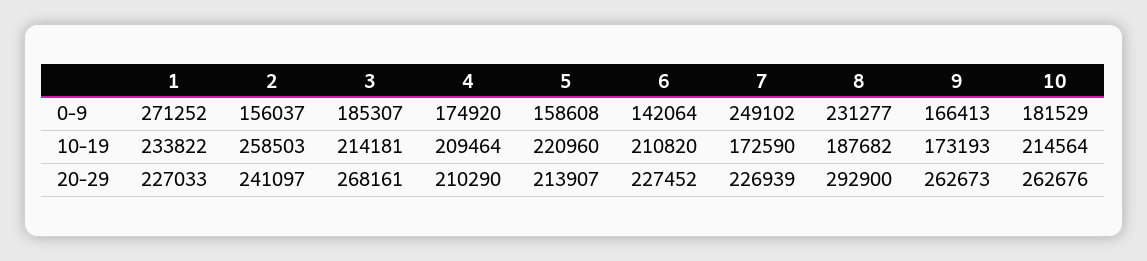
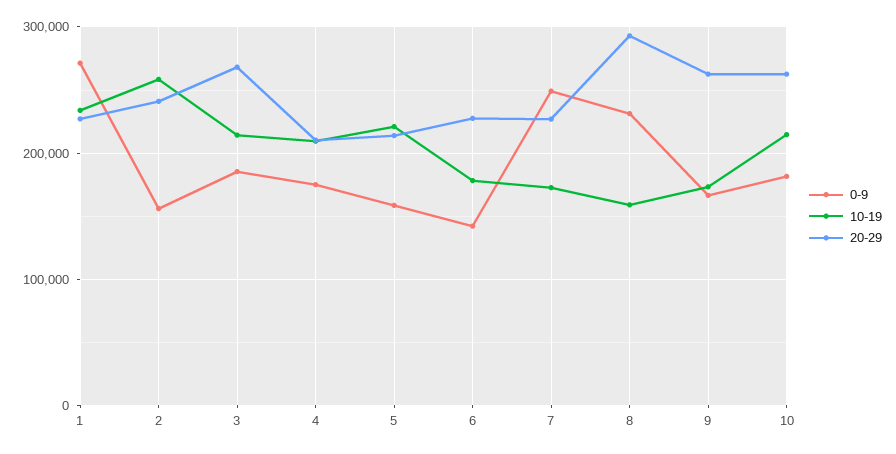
10-19, 6: 210820 -> 180000
10-19, 8: 187682 -> 160000

